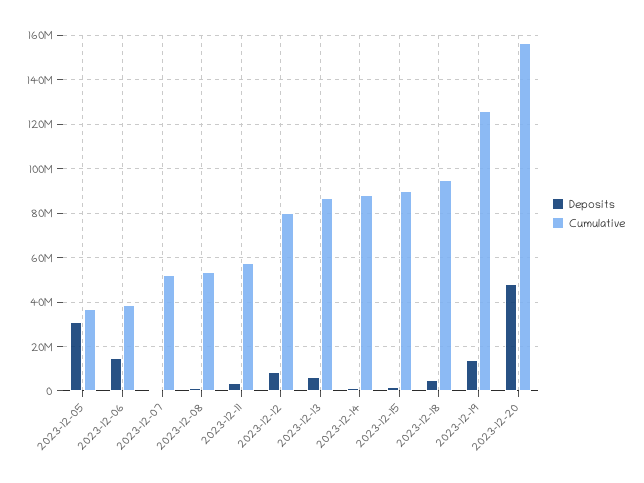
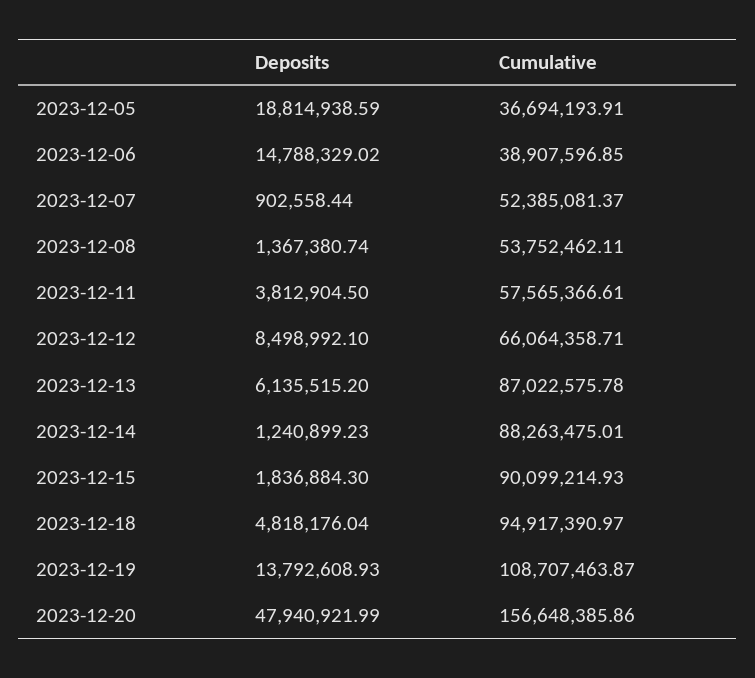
Deposits, 2023-12-05: 30000000 -> 18814938.59
Cumulative, 2023-12-12: 80000000 -> 66064358.71
Cumulative, 2023-12-19: 125000000 -> 108707463.87

